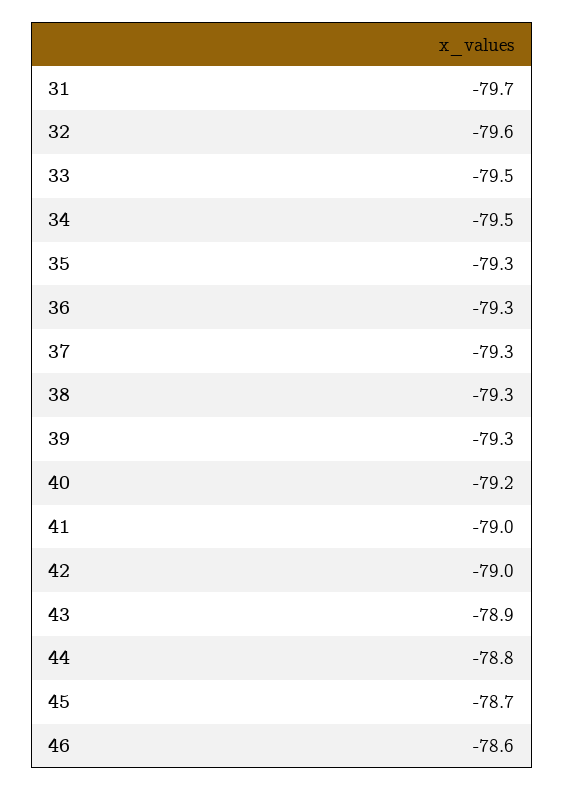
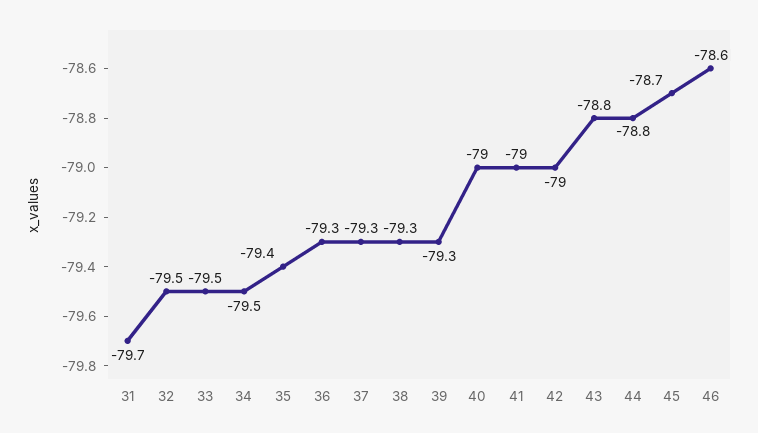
32: -79.6 -> -79.5
35: -79.3 -> -79.4
40: -79.2 -> -79
43: -78.9 -> -78.8

